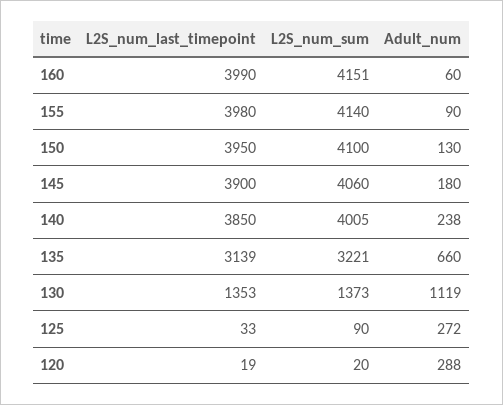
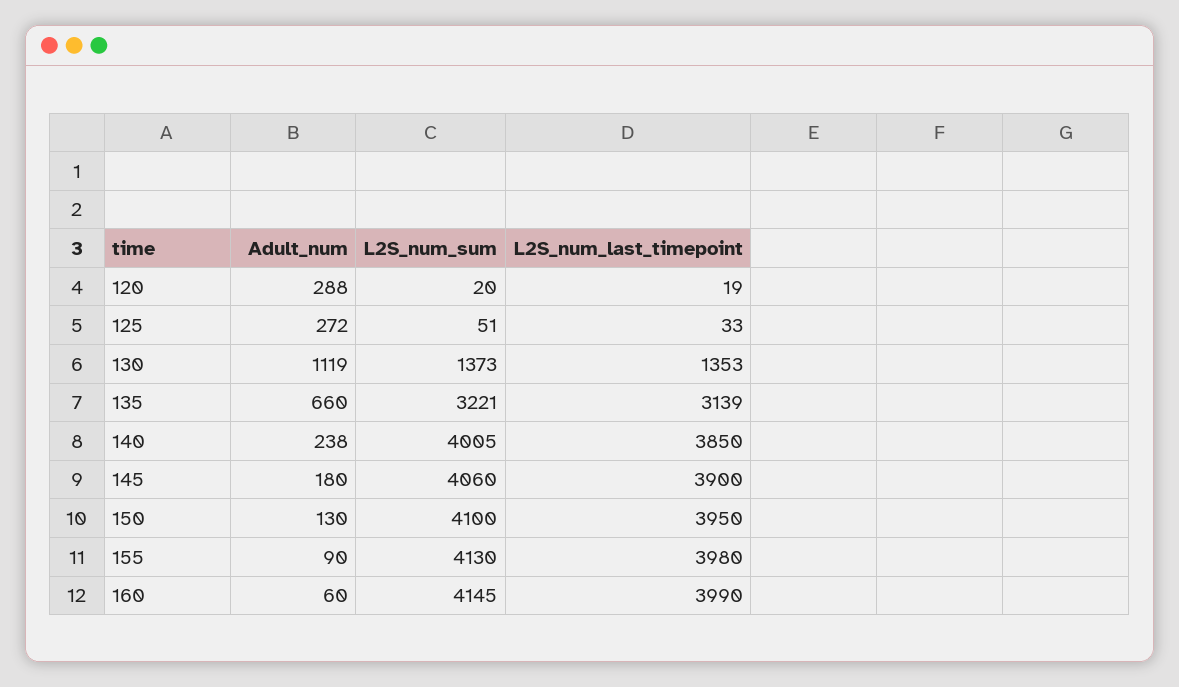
L2S_num_sum, 160: 4151 -> 4145
L2S_num_sum, 155: 4140 -> 4130
L2S_num_sum, 125: 90 -> 51

